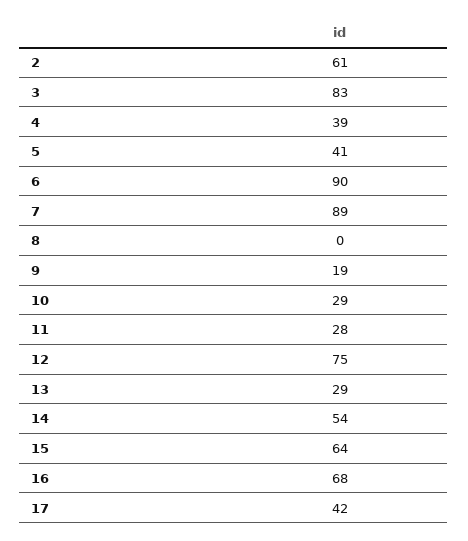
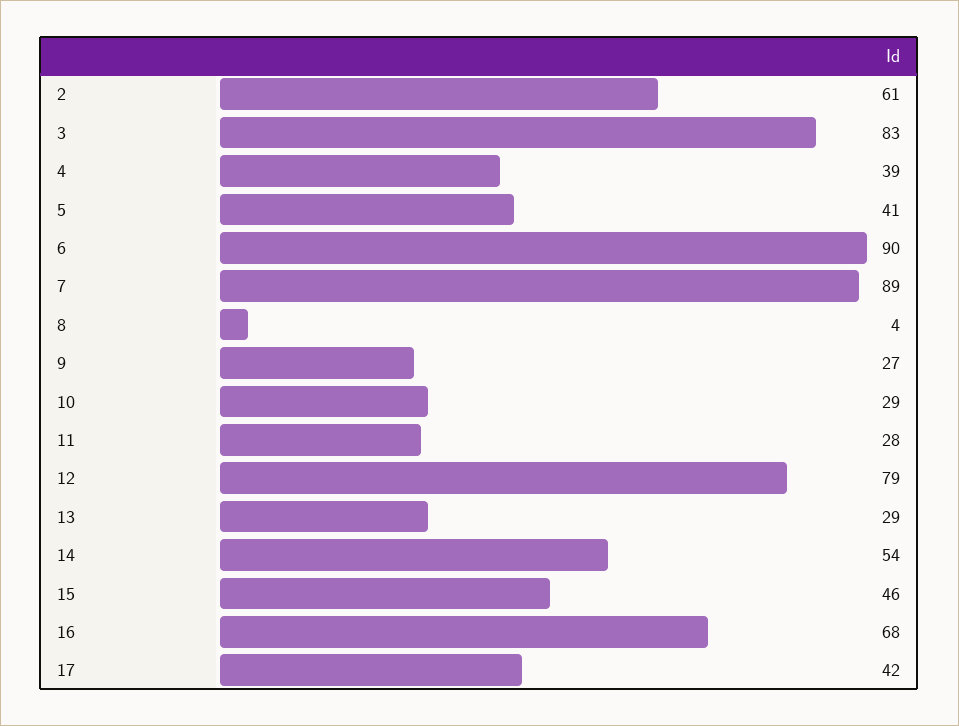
8: 0 -> 4
9: 19 -> 27
12: 75 -> 79
15: 64 -> 46

